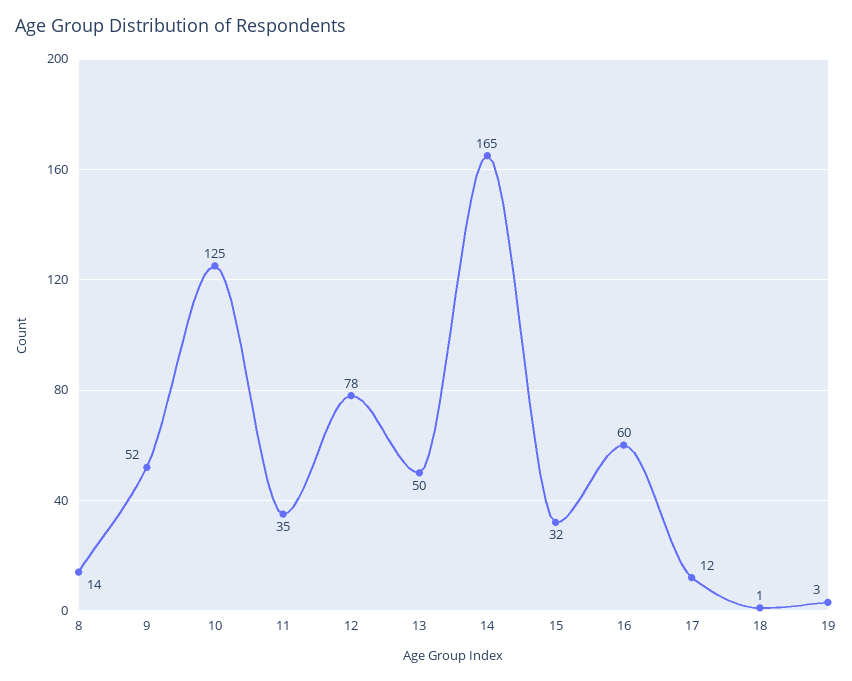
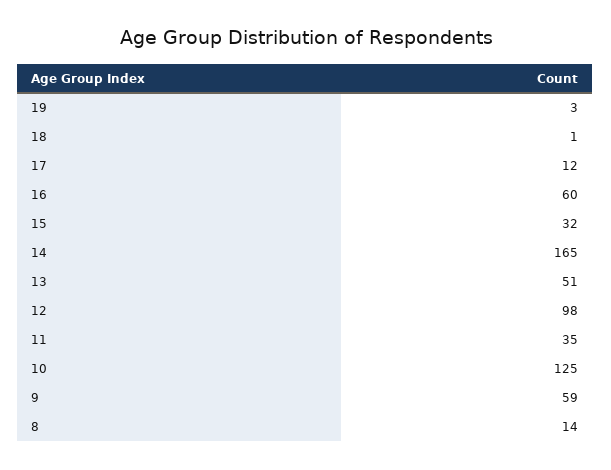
9: 52 -> 59
12: 78 -> 98
13: 50 -> 51

